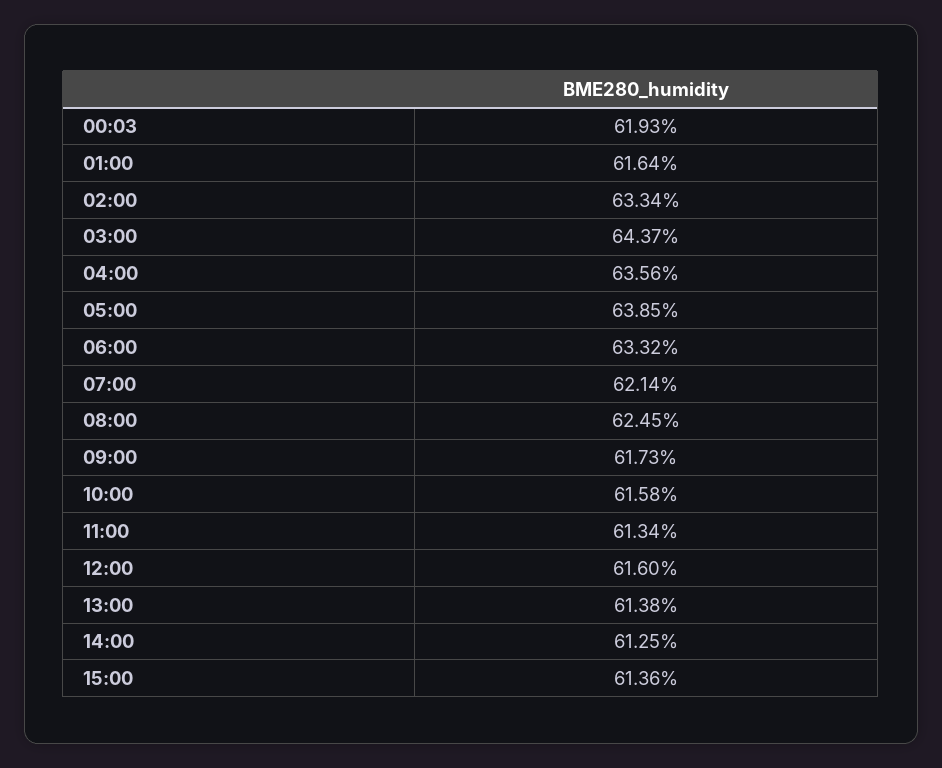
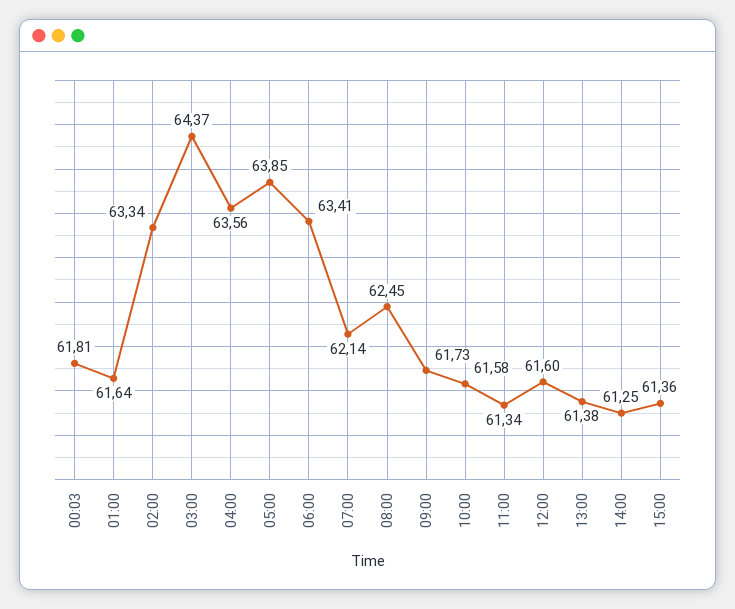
00:03: 61.93 -> 61.81
06:00: 63.32 -> 63.41

